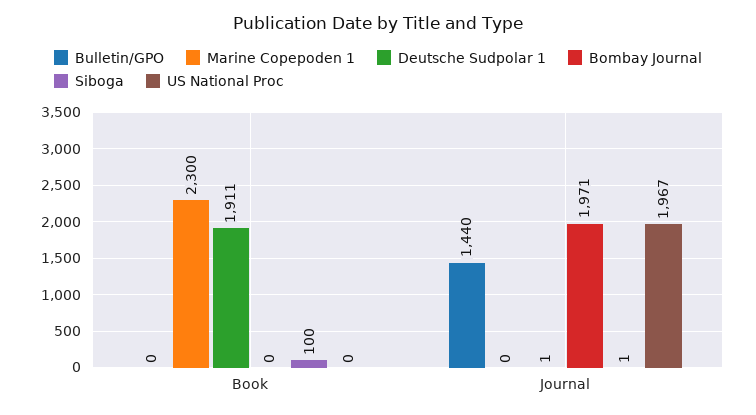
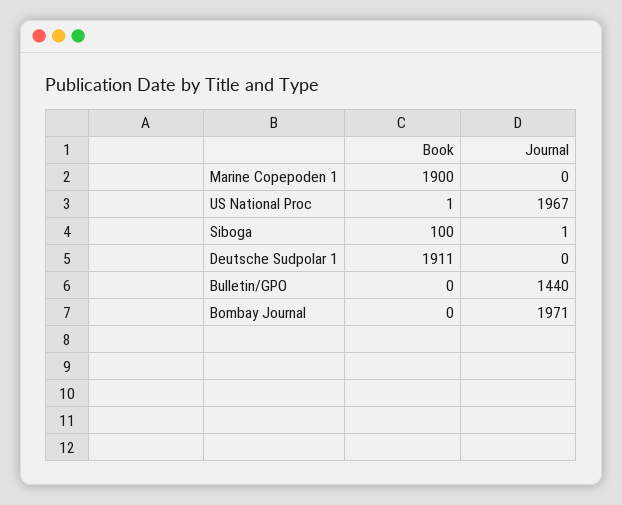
Marine Copepoden 1, Book: 2300 -> 1900
US National Proc, Book: 0 -> 1
Deutsche Sudpolar 1, Journal: 1 -> 0

